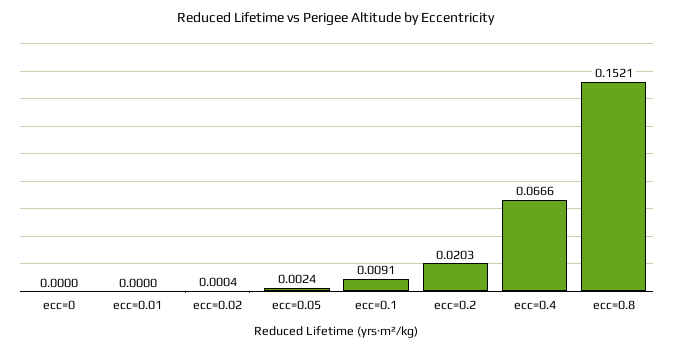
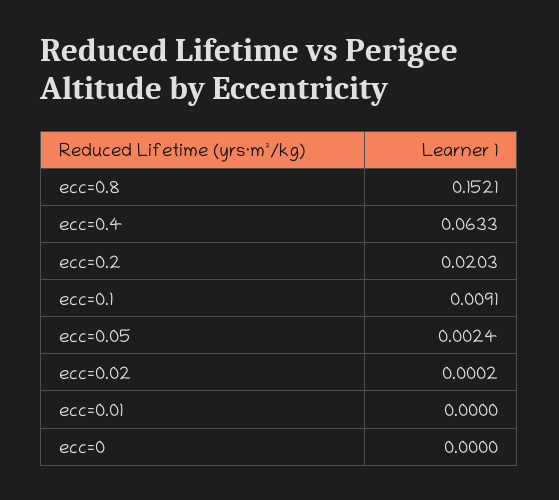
ecc=0.02: 0.0004 -> 0.0002
ecc=0.4: 0.0666 -> 0.0633

